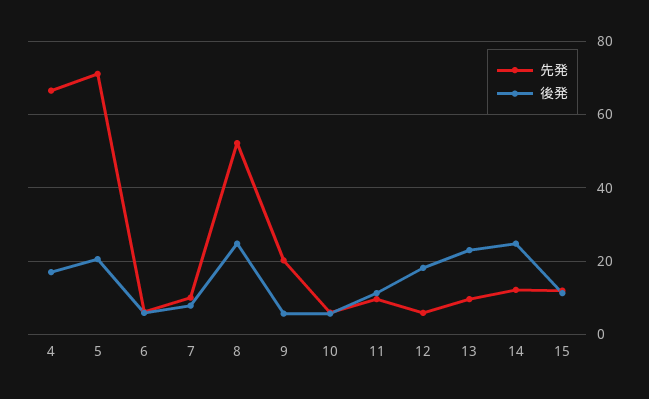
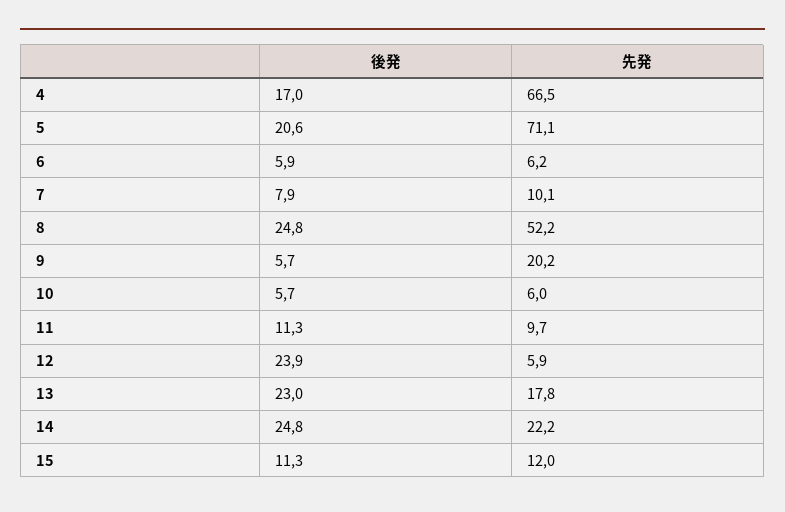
後発, 12: 18 -> 23.9
先発, 13: 10 -> 17.8
先発, 14: 12 -> 22.2

